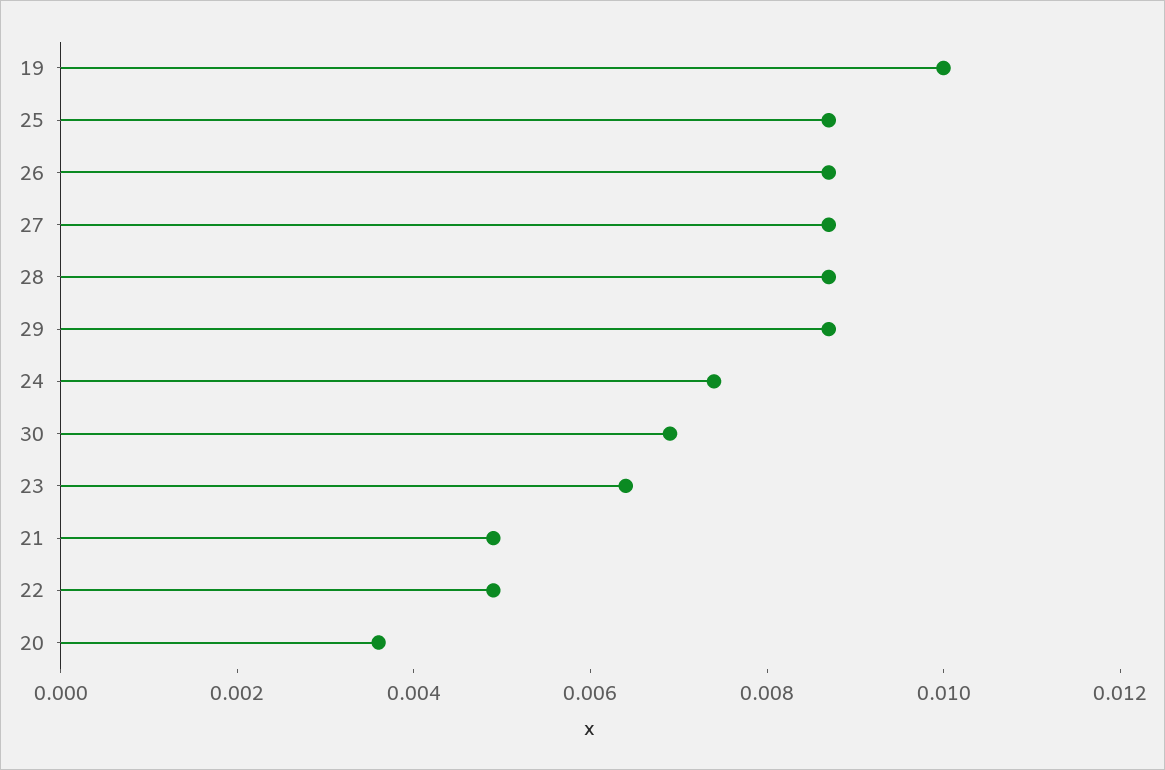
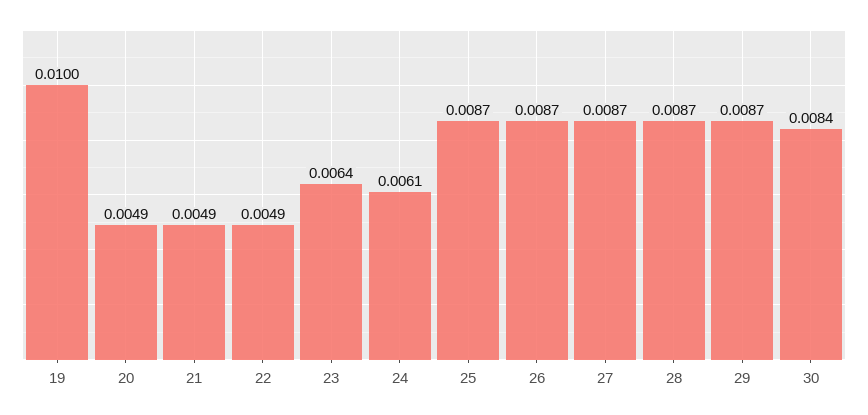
24: 0.0075 -> 0.0061
30: 0.007 -> 0.0084
20: 0.0035 -> 0.0049

